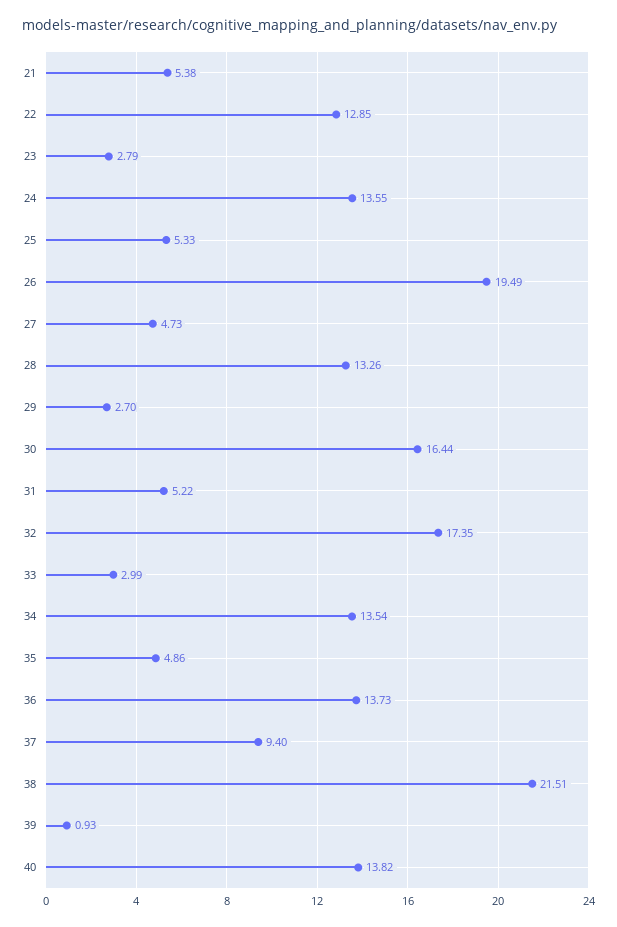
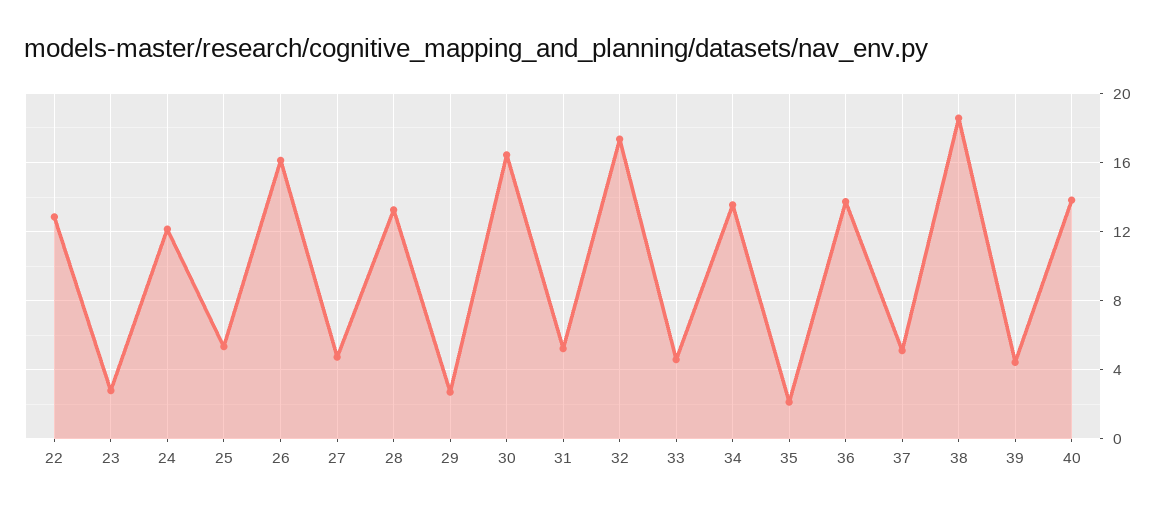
21: 5.38 -> none
24: 13.55 -> 12
26: 19.49 -> 16
33: 2.99 -> 4.5
35: 4.86 -> 2
37: 9.4 -> 5
38: 21.51 -> 18.5
39: 0.93 -> 4.5

